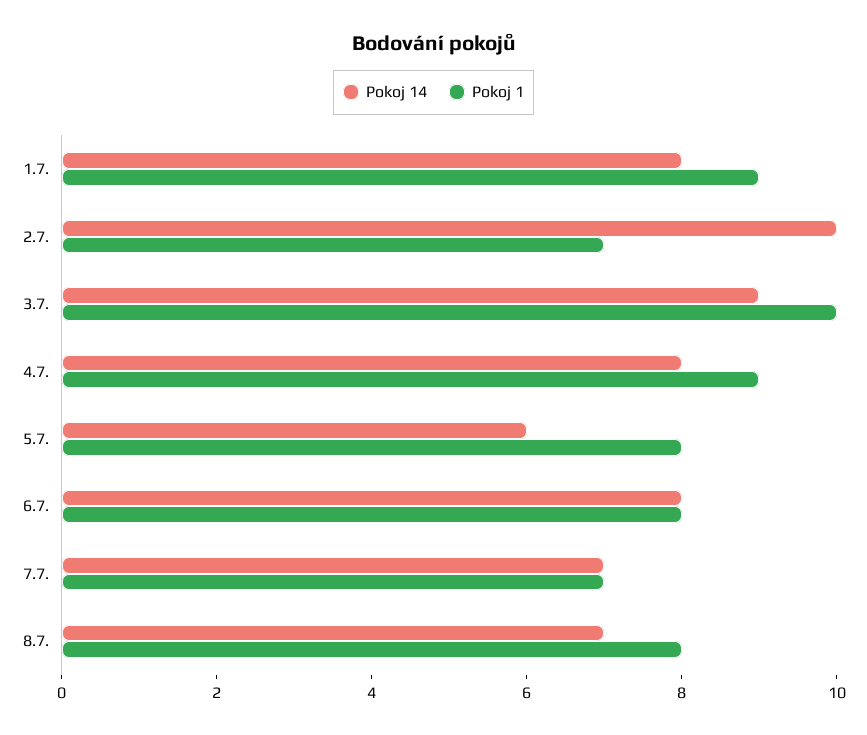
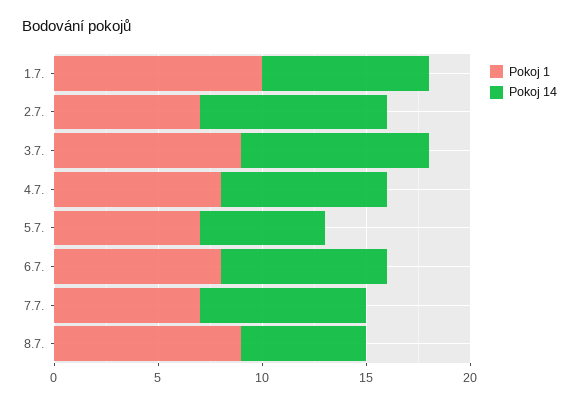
Pokoj 1, 1.7.: 9 -> 10
Pokoj 14, 2.7.: 10 -> 9
Pokoj 1, 3.7.: 10 -> 9
Pokoj 1, 4.7.: 9 -> 8
Pokoj 1, 5.7.: 8 -> 7
Pokoj 14, 7.7.: 7 -> 8
Pokoj 14, 8.7.: 7 -> 6
Pokoj 1, 8.7.: 8 -> 9

